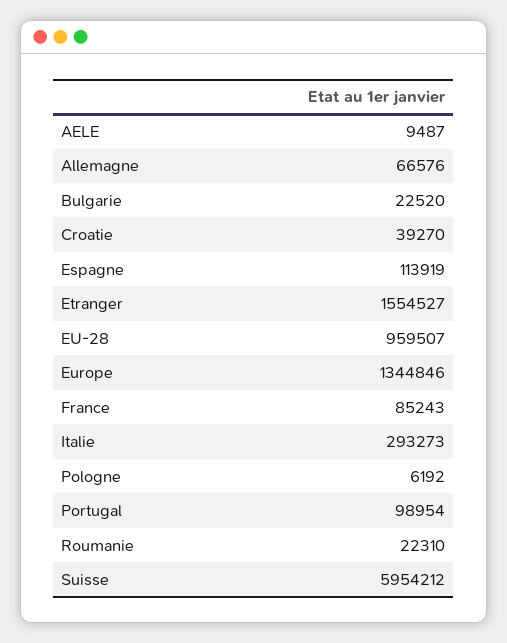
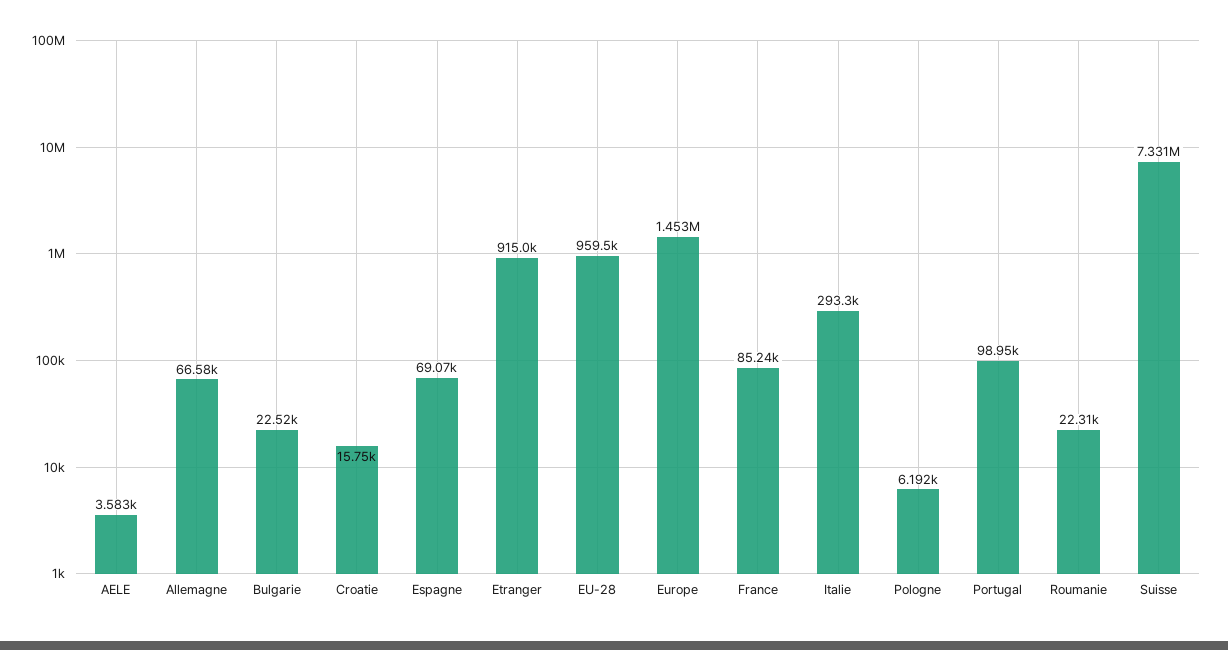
AELE: 9487 -> 3583
Croatie: 39270 -> 15750
Espagne: 113919 -> 69070
Etranger: 1554527 -> 915000
Europe: 1344846 -> 1453000
Suisse: 5954212 -> 7331000

